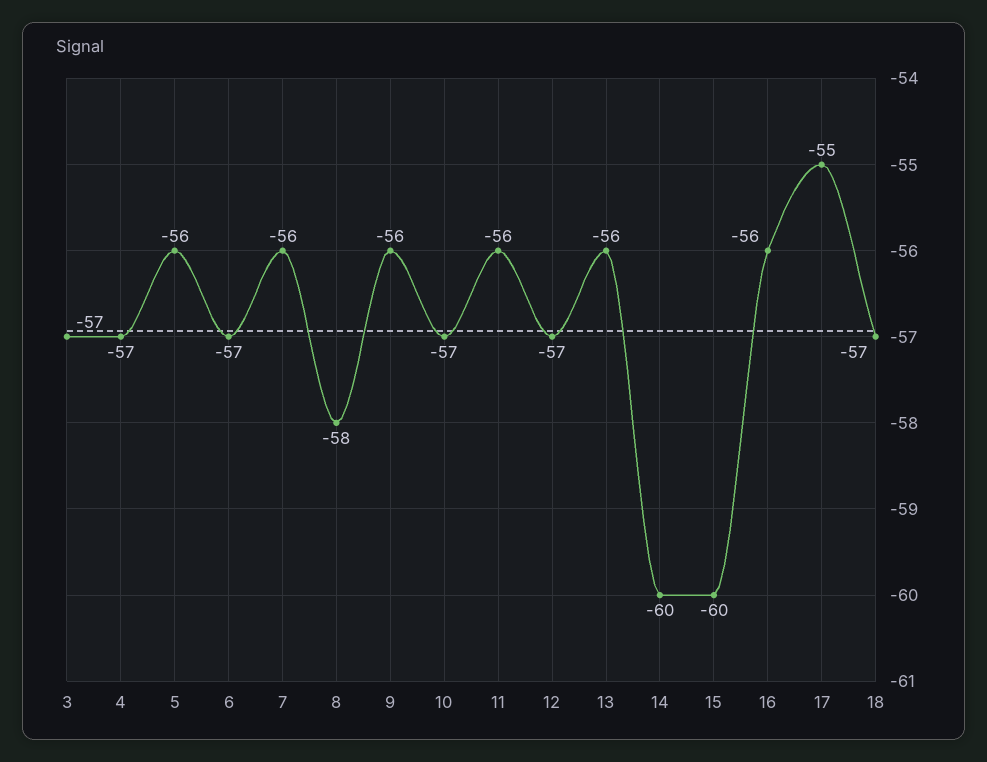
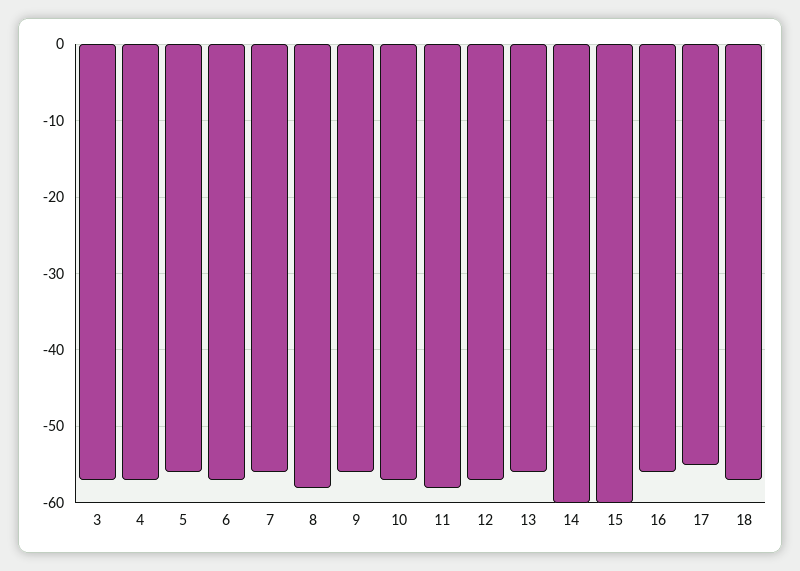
11: -56 -> -58

